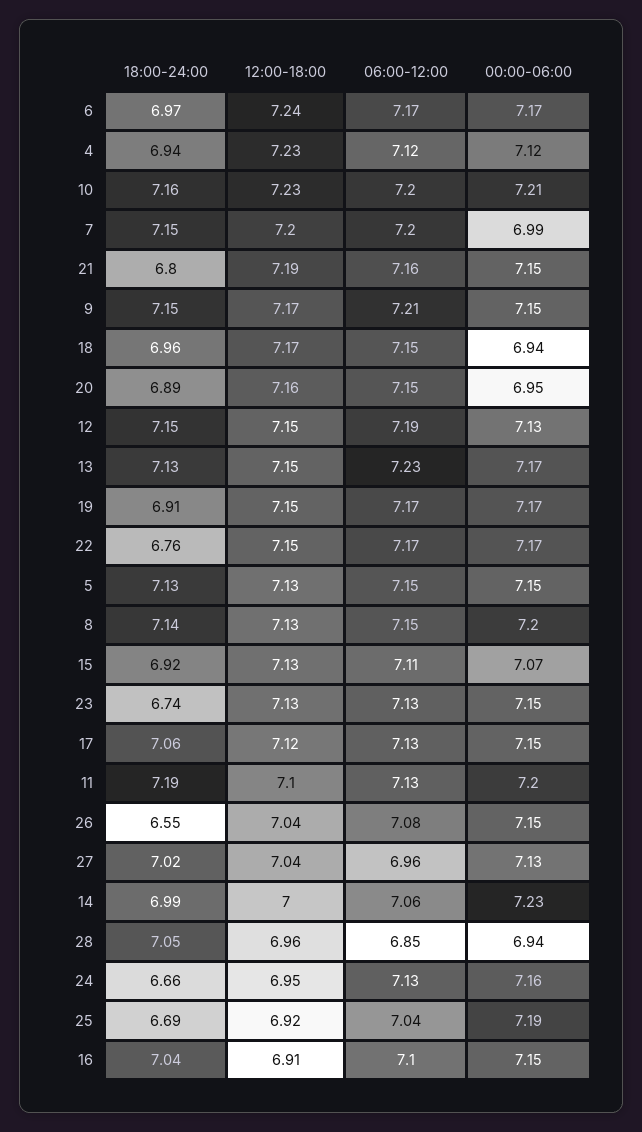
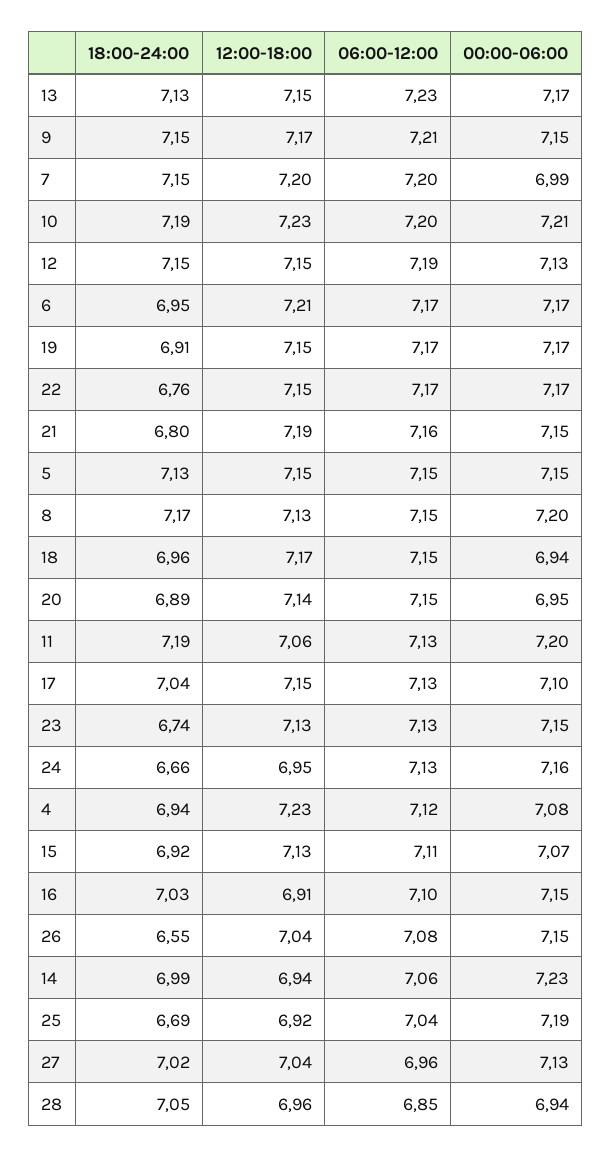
18:00-24:00, 6: 6.97 -> 6.95
12:00-18:00, 6: 7.24 -> 7.21
00:00-06:00, 4: 7.12 -> 7.08
18:00-24:00, 10: 7.16 -> 7.19
12:00-18:00, 20: 7.16 -> 7.14
12:00-18:00, 5: 7.13 -> 7.15
18:00-24:00, 8: 7.14 -> 7.17
18:00-24:00, 17: 7.06 -> 7.04
12:00-18:00, 17: 7.12 -> 7.15
00:00-06:00, 17: 7.15 -> 7.1
12:00-18:00, 11: 7.1 -> 7.06
12:00-18:00, 14: 7 -> 6.94
18:00-24:00, 16: 7.04 -> 7.03

